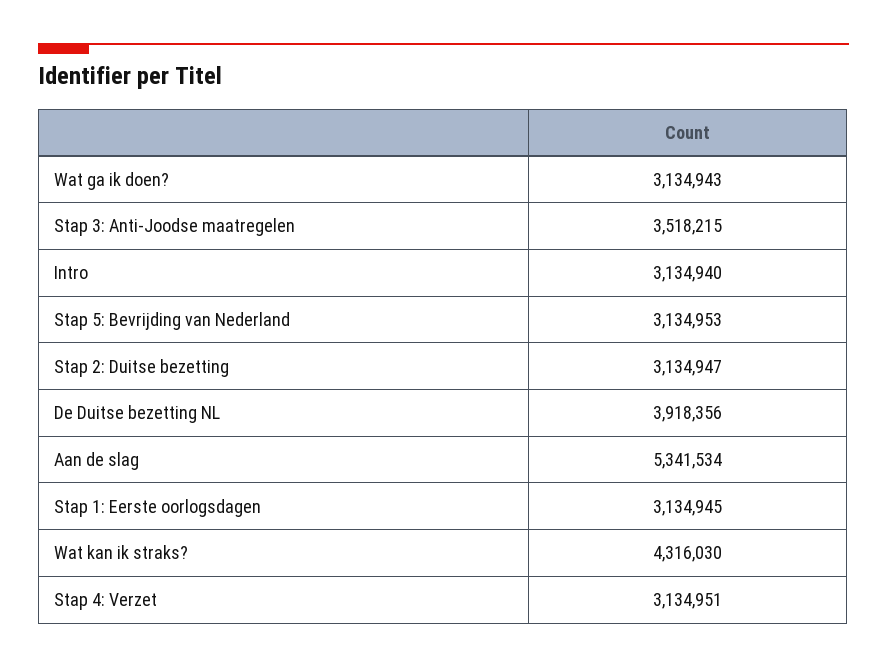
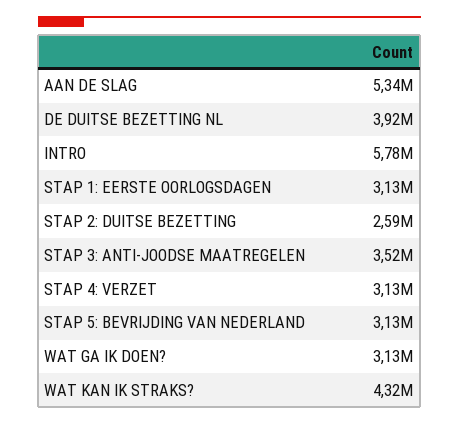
Intro: 3134940 -> 5780000
Stap 2: Duitse bezetting: 3134947 -> 2590000

